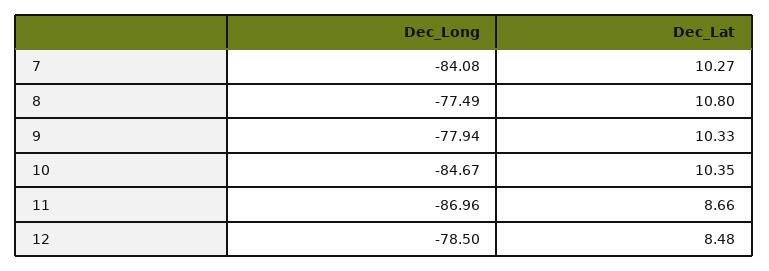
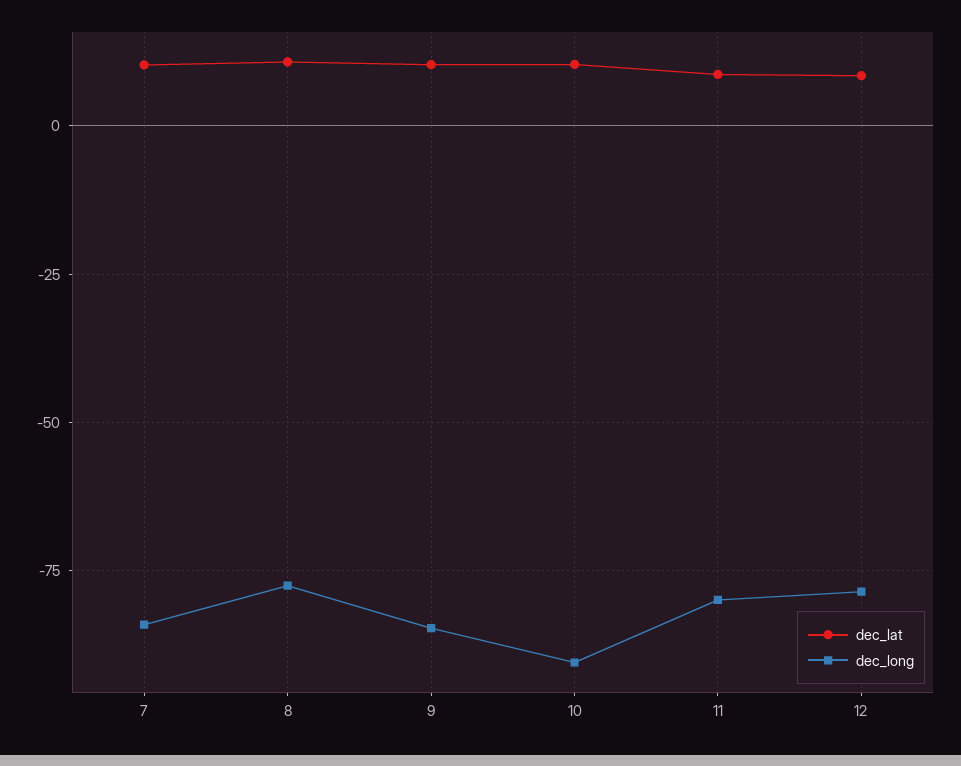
Dec_Long, 9: -77.94 -> -85
Dec_Long, 10: -84.67 -> -90
Dec_Long, 11: -86.96 -> -80

